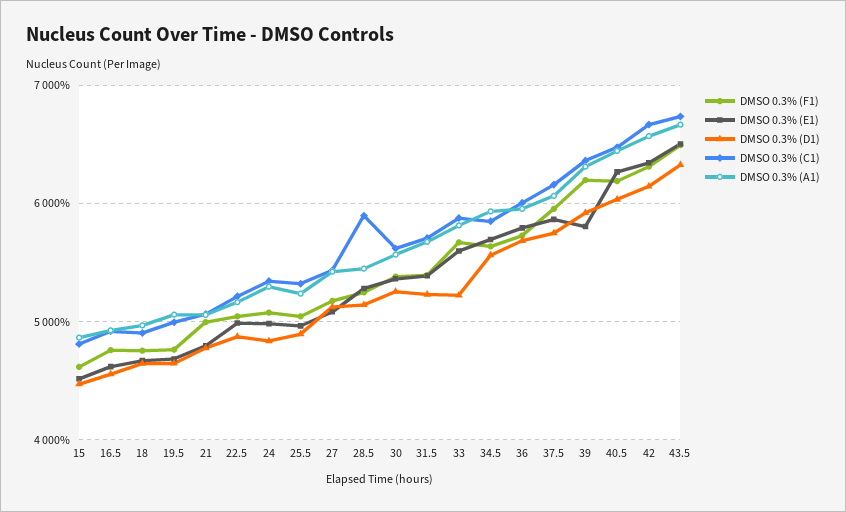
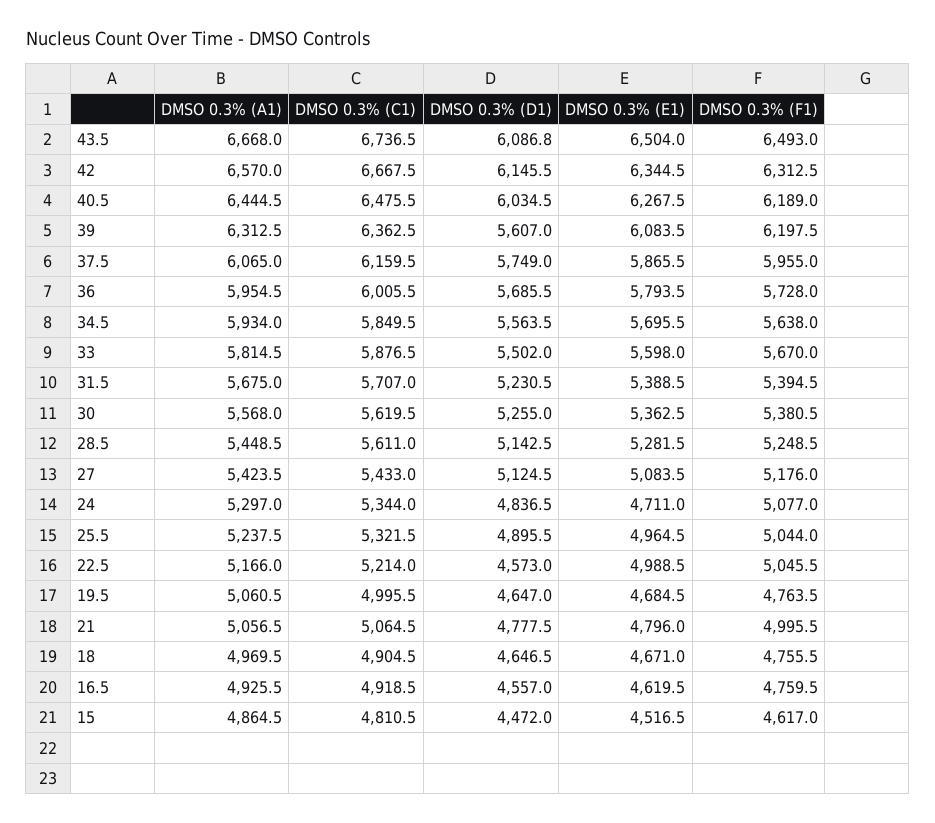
DMSO 0.3% (D1), 22.5: 4900 -> 4573
DMSO 0.3% (E1), 24: 5000 -> 4711
DMSO 0.3% (C1), 28.5: 5900 -> 5611
DMSO 0.3% (D1), 33: 5200 -> 5502
DMSO 0.3% (E1), 39: 5800 -> 6083.5
DMSO 0.3% (D1), 39: 5900 -> 5607
DMSO 0.3% (D1), 43.5: 6300 -> 6086.8

